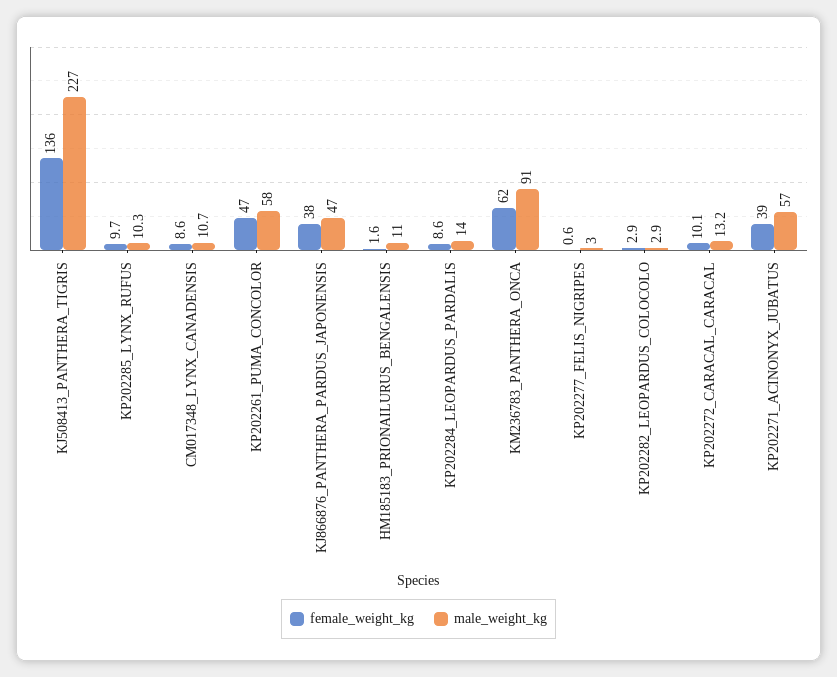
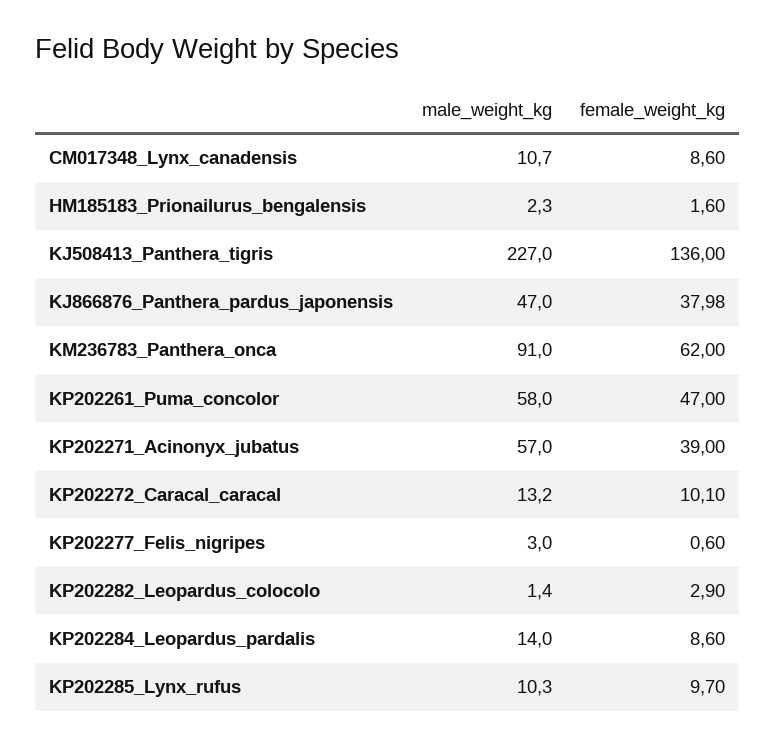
female_weight_kg, KJ866876_PANTHERA_PARDUS_JAPONENSIS: 38 -> 37.98
male_weight_kg, HM185183_PRIONAILURUS_BENGALENSIS: 11 -> 2.3
male_weight_kg, KP202282_LEOPARDUS_COLOCOLO: 2.9 -> 1.4

